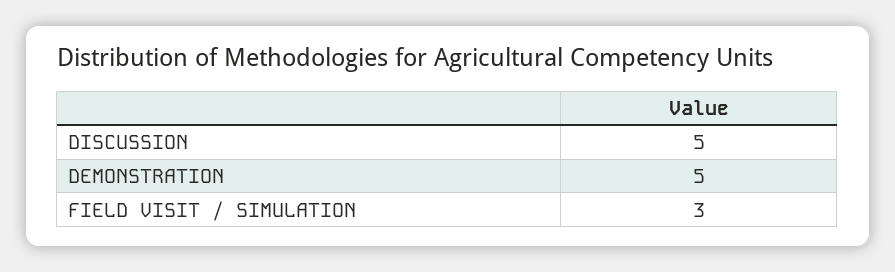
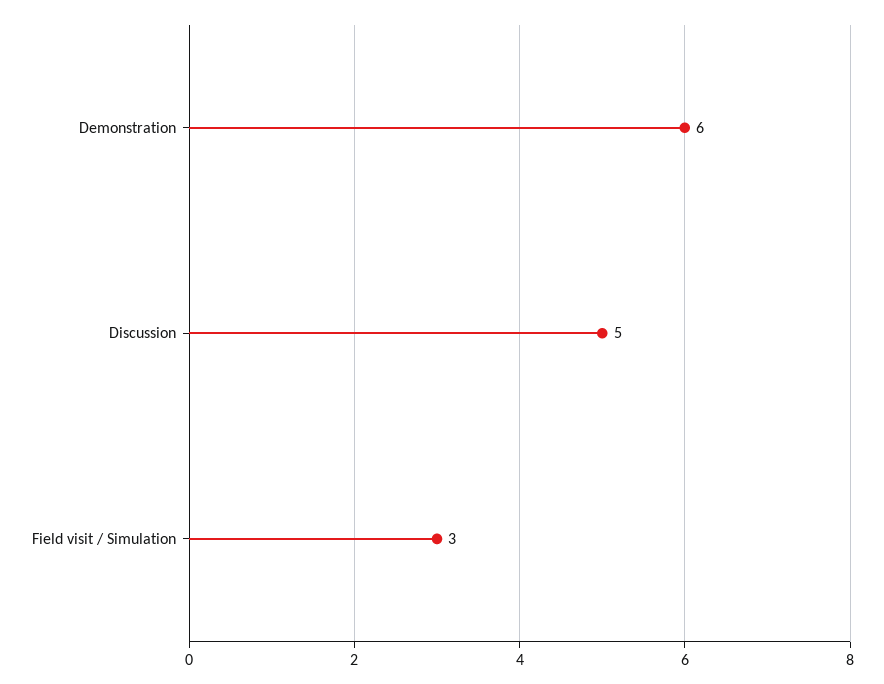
DEMONSTRATION: 5 -> 6

